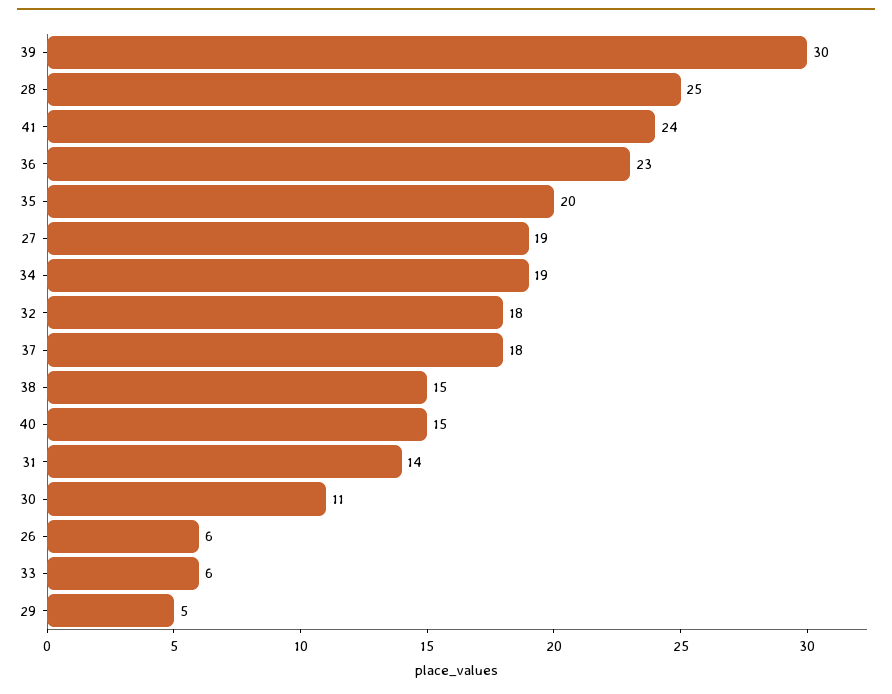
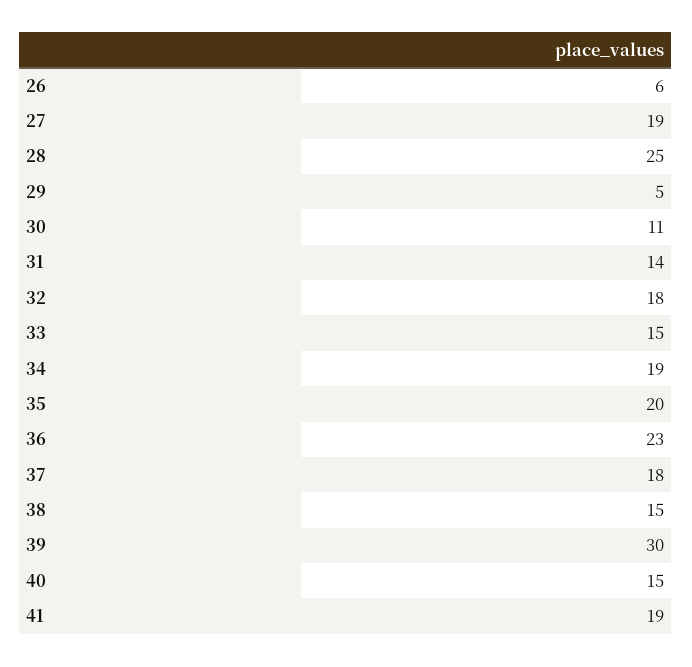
41: 24 -> 19
33: 6 -> 15

